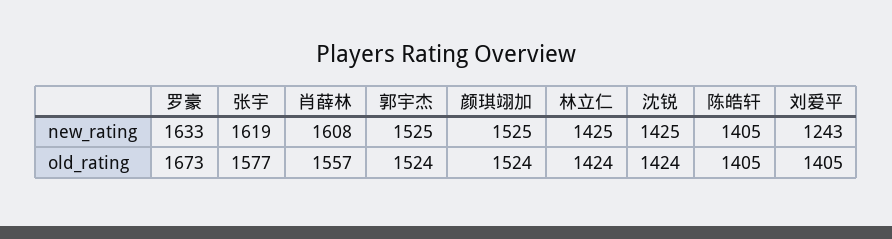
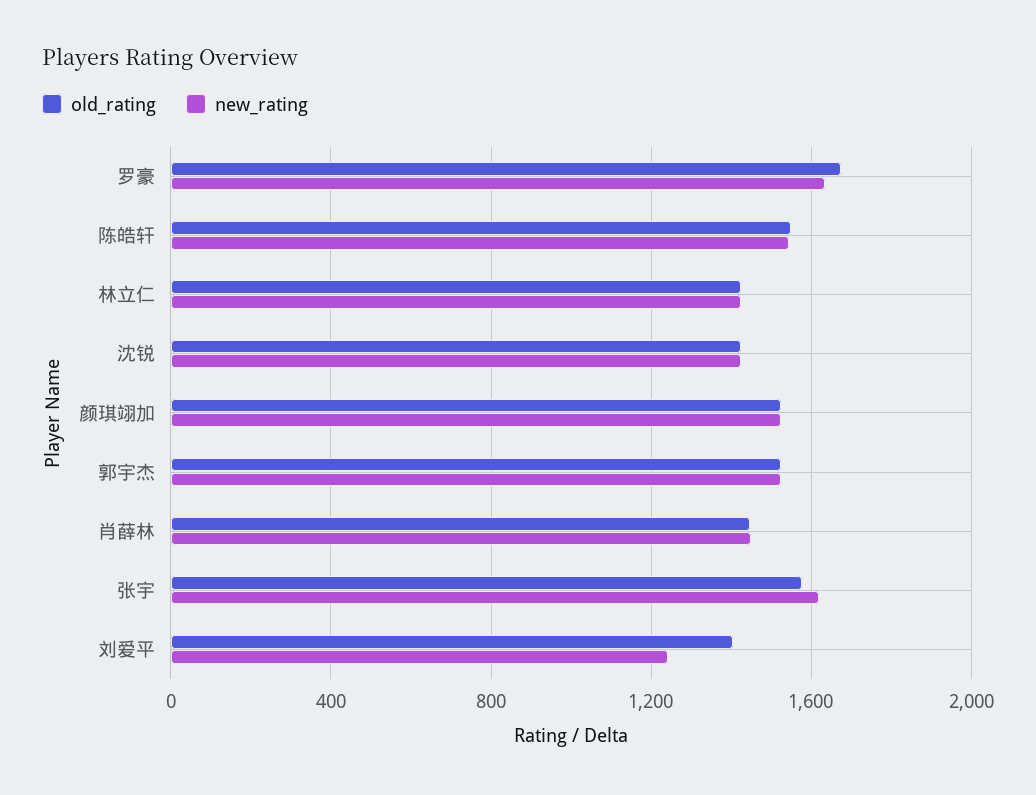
new_rating, 肖薛林: 1608 -> 1450
new_rating, 陈皓轩: 1405 -> 1550
old_rating, 肖薛林: 1557 -> 1450
old_rating, 陈皓轩: 1405 -> 1550

